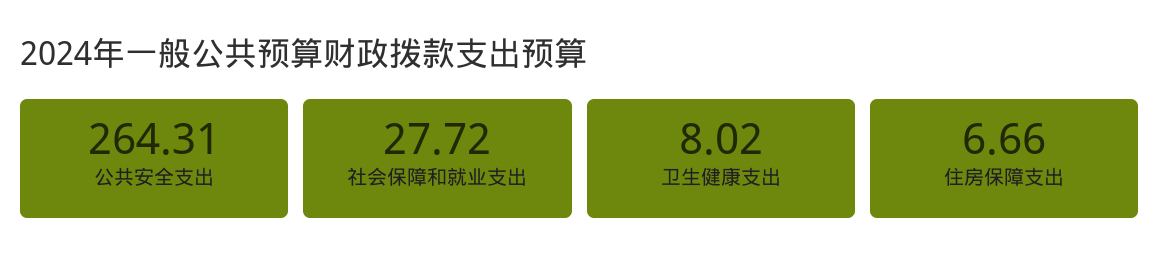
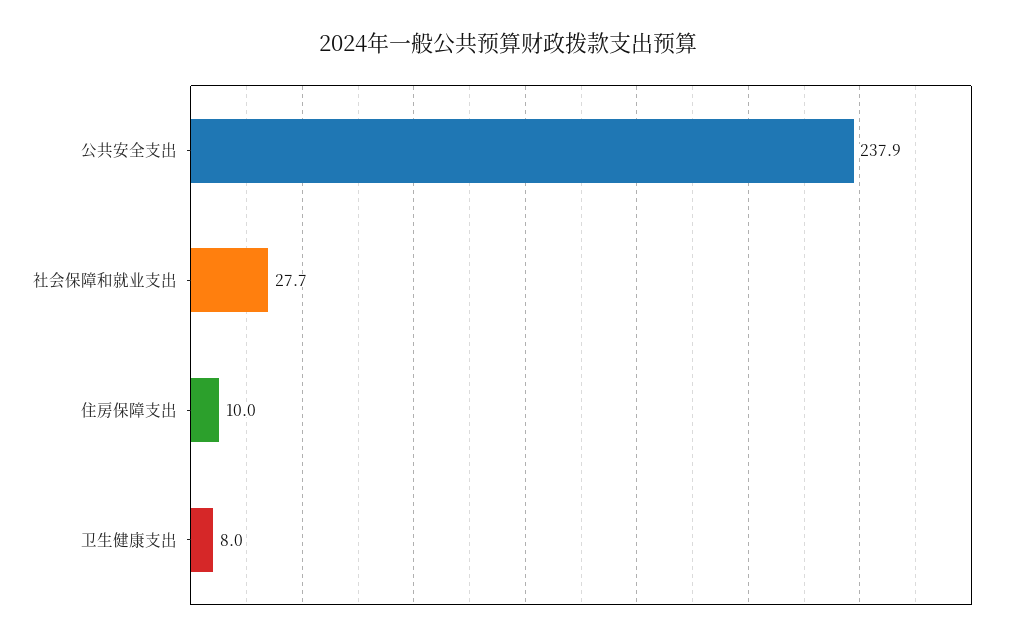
公共安全支出: 264.31 -> 237.9
住房保障支出: 6.66 -> 10

